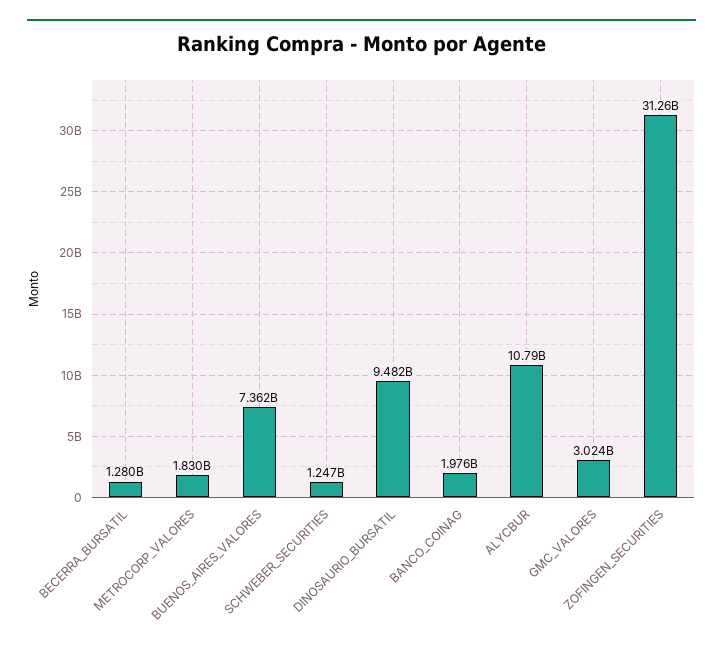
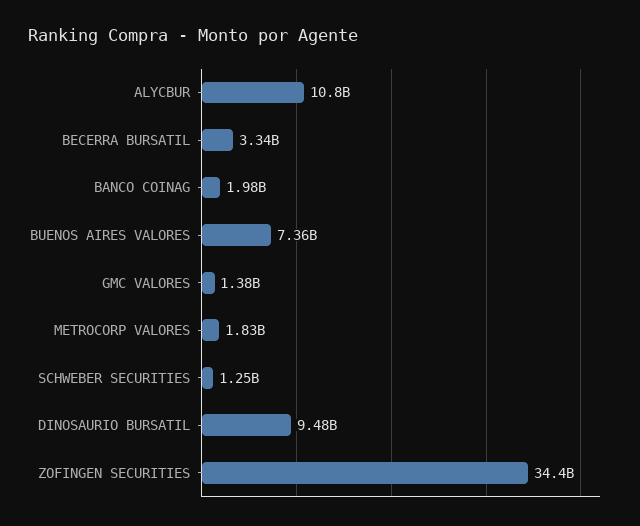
BECERRA_BURSATIL: 1280000000 -> 3340000000
GMC_VALORES: 3024000000 -> 1380000000
ZOFINGEN_SECURITIES: 31260000000 -> 34400000000

